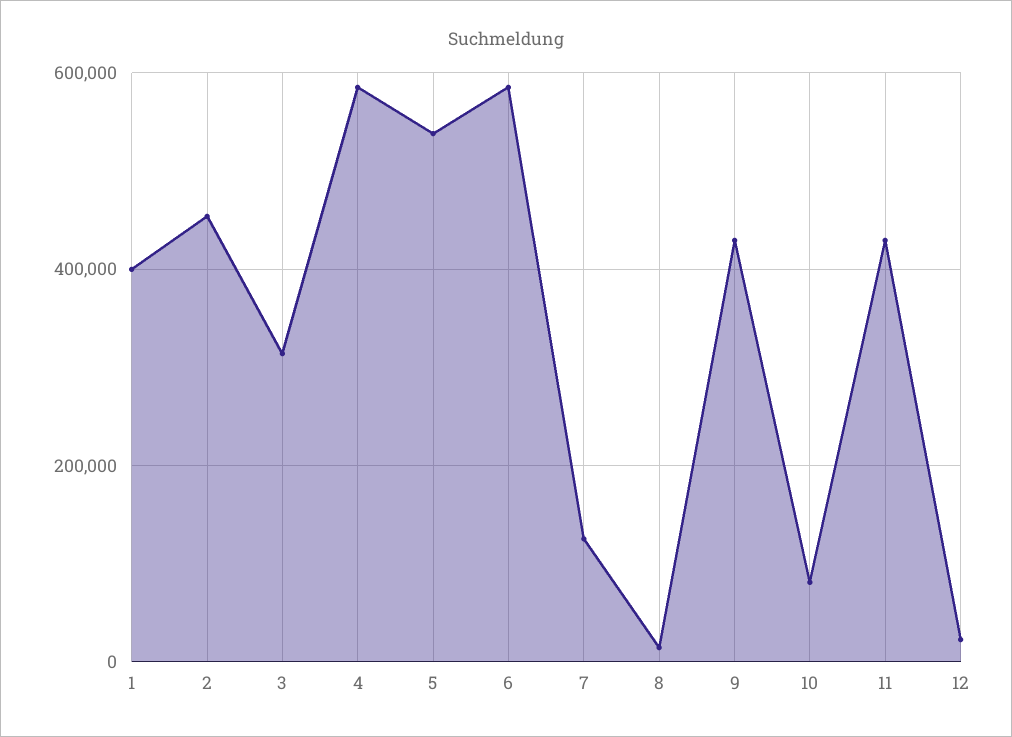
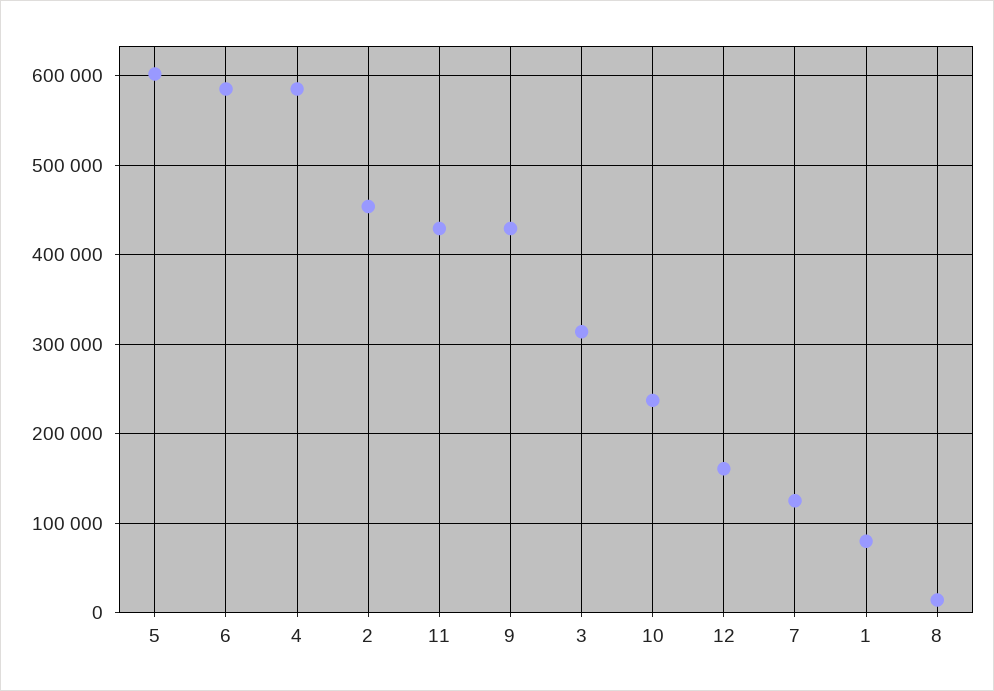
1: 400000 -> 80000
5: 540000 -> 600000
10: 80000 -> 240000
12: 20000 -> 160000

